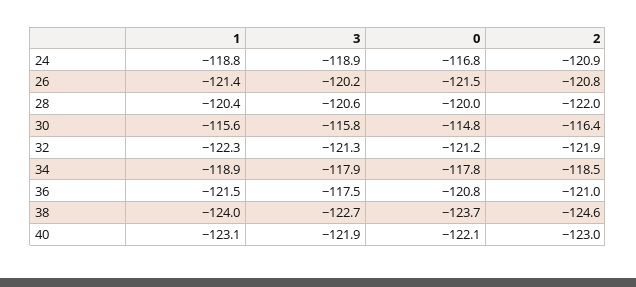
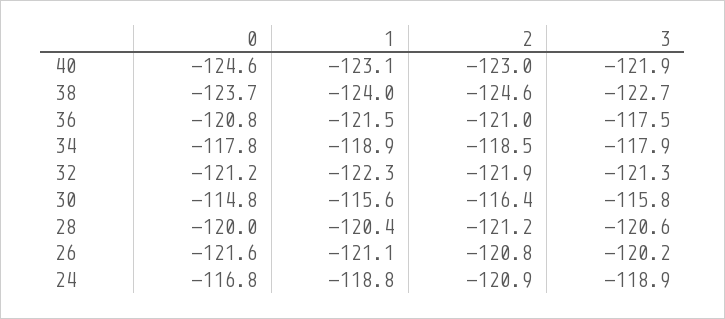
1, 26: -121.4 -> -121.1
0, 26: -121.5 -> -121.6
2, 28: -122 -> -121.2
0, 40: -122.1 -> -124.6

